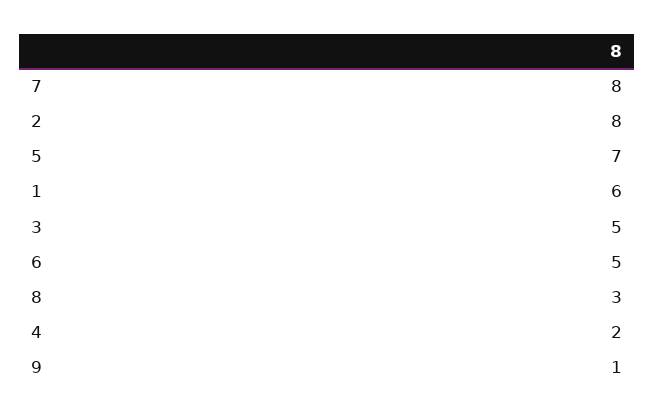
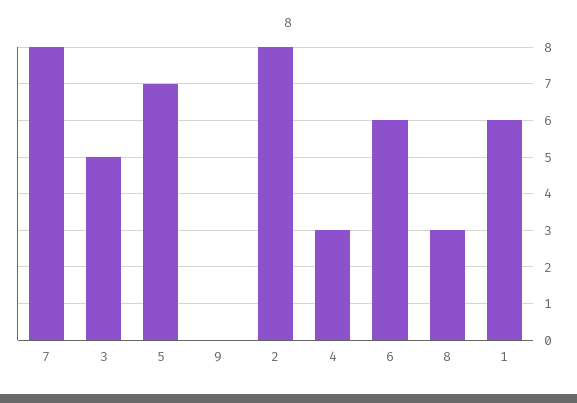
6: 5 -> 6
4: 2 -> 3
9: 1 -> 0

